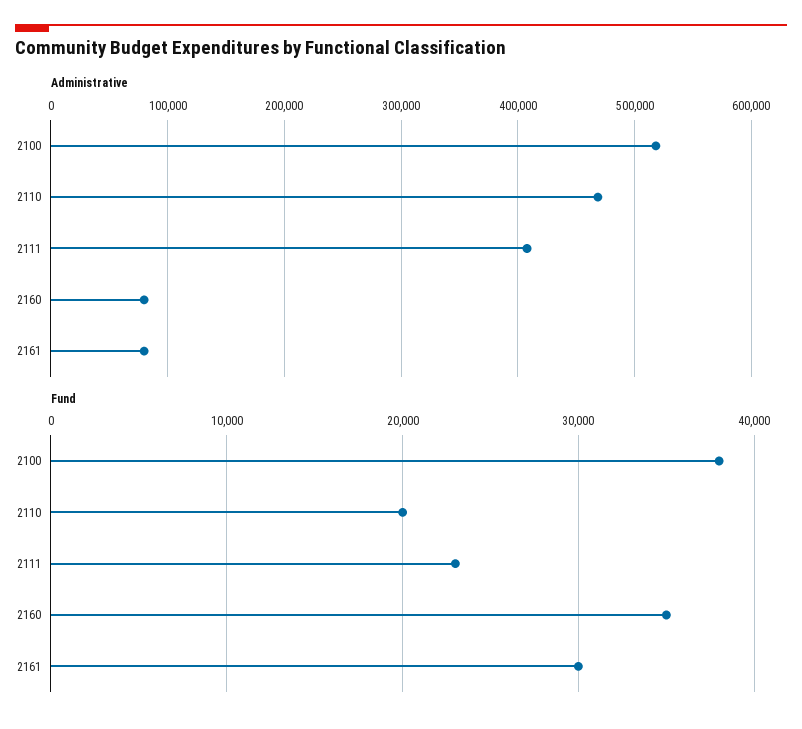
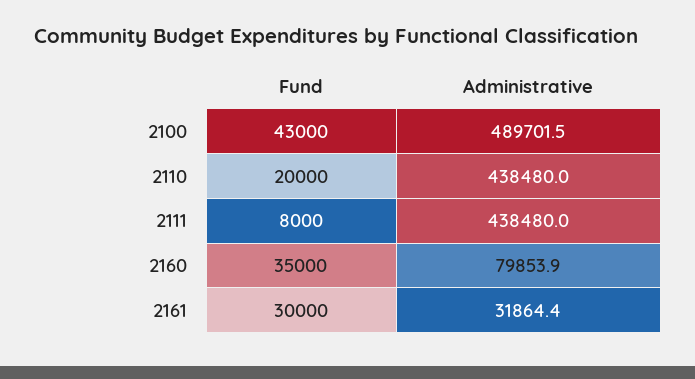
Administrative, 2100: 520000 -> 489701.5
Administrative, 2110: 470000 -> 438480
Administrative, 2111: 410000 -> 438480
Administrative, 2161: 80000 -> 31864.4
Fund, 2100: 38000 -> 43000
Fund, 2111: 23000 -> 8000

